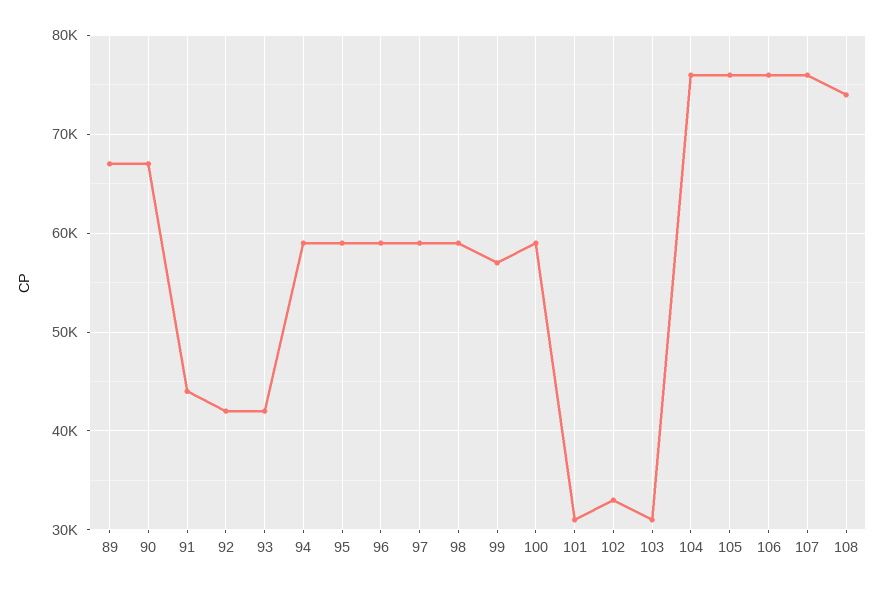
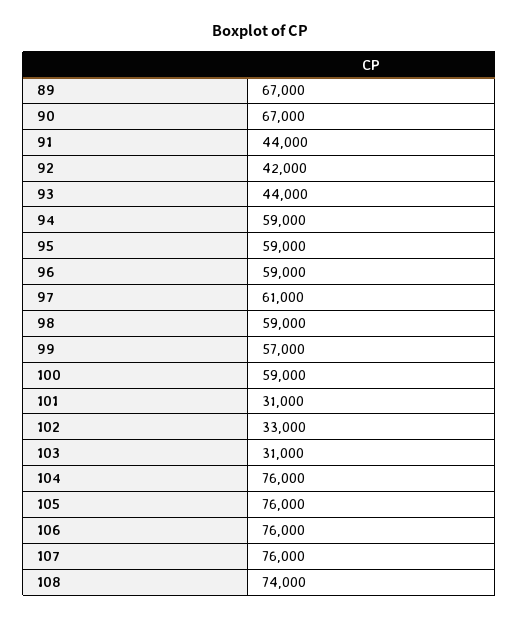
93: 42000 -> 44000
97: 59000 -> 61000

